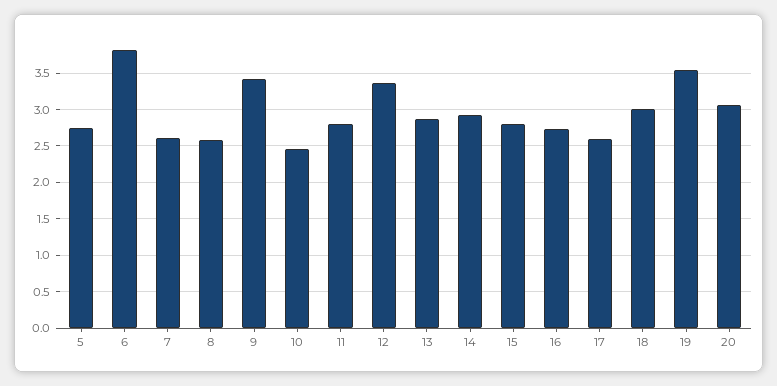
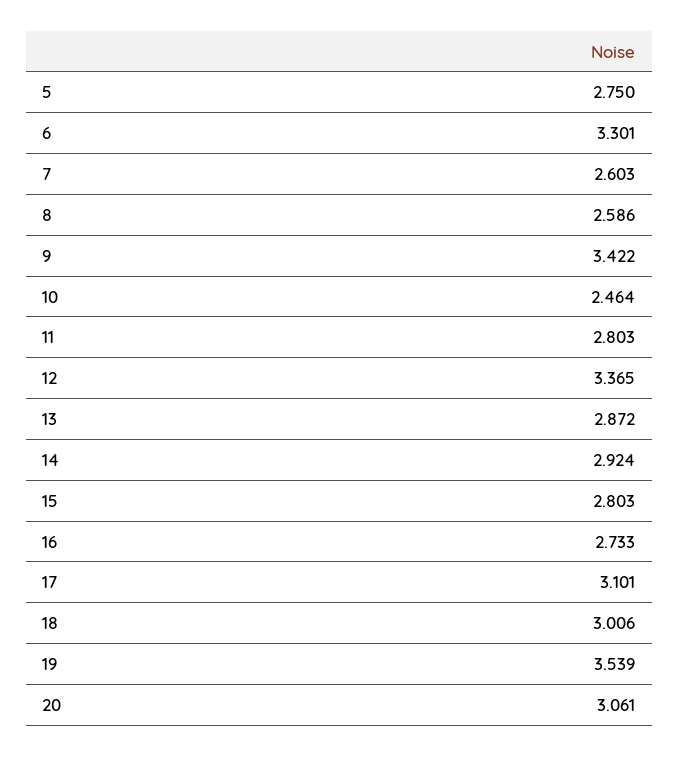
6: 3.8 -> 3.301
17: 2.6 -> 3.101

